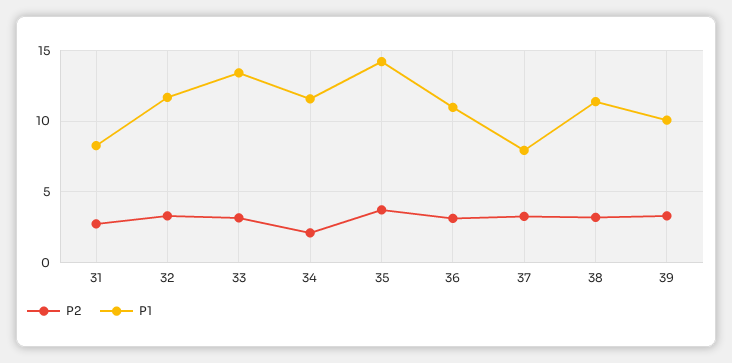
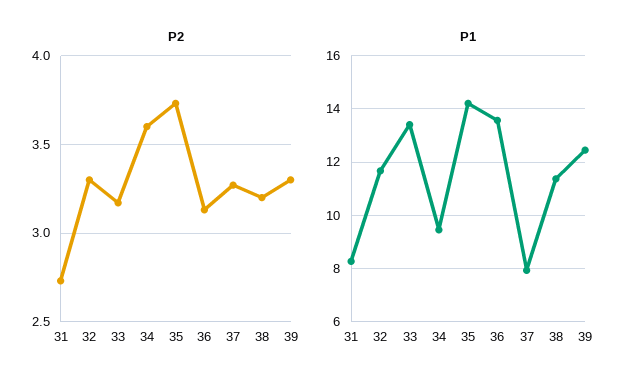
P2, 34: 2 -> 3.6
P1, 34: 11.5 -> 9.5
P1, 36: 11 -> 13.5
P1, 39: 10 -> 12.5

